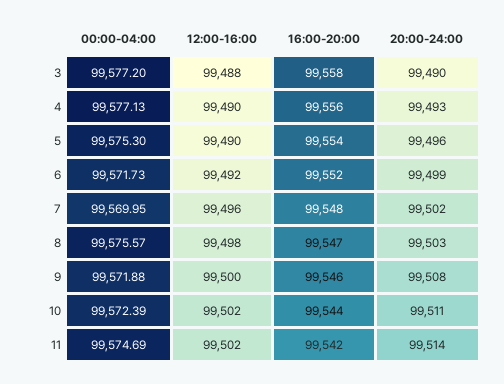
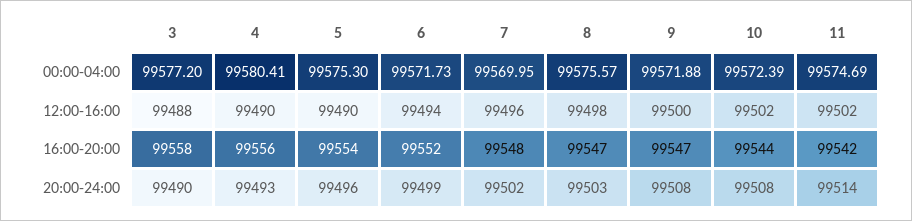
00:00-04:00, 4: 99577.13 -> 99580.41
12:00-16:00, 6: 99492 -> 99494
16:00-20:00, 9: 99546 -> 99547
20:00-24:00, 10: 99511 -> 99508

